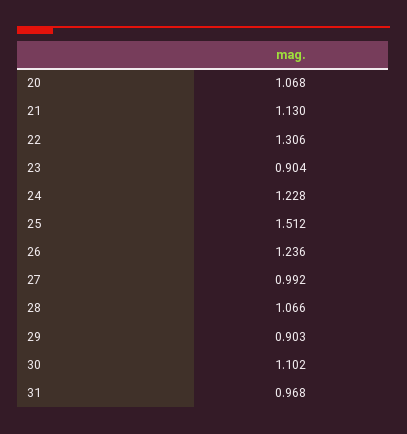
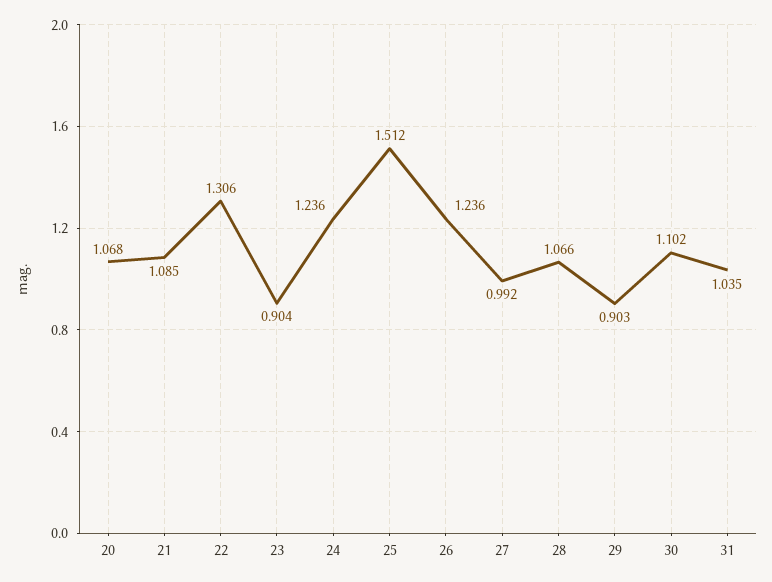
21: 1.13 -> 1.085
24: 1.228 -> 1.236
31: 0.968 -> 1.035

